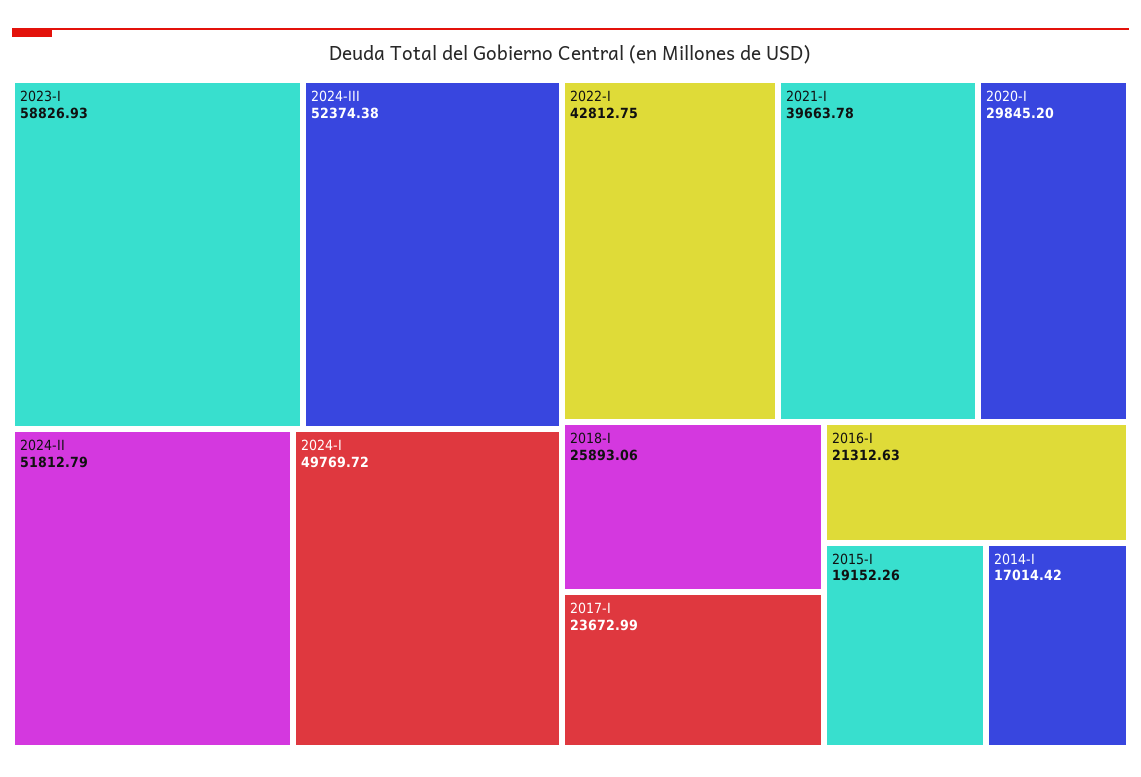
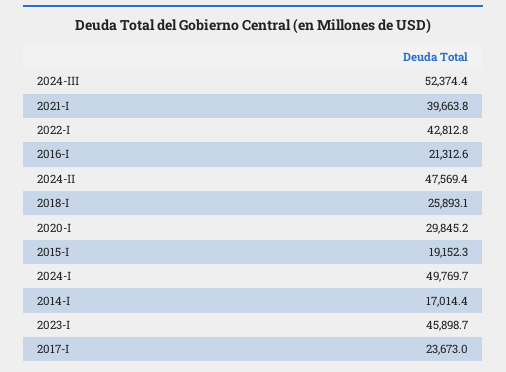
2023-I: 58826.93 -> 45898.7
2024-II: 51812.79 -> 47569.4

